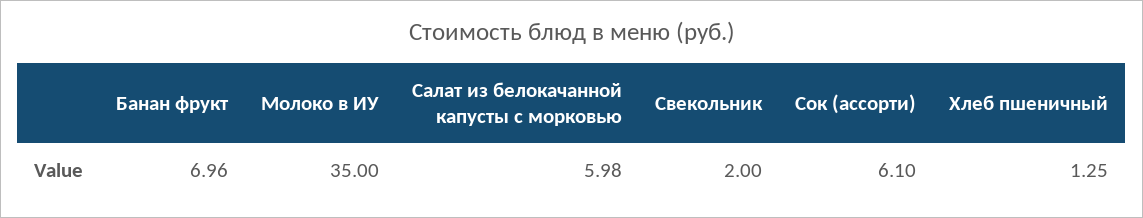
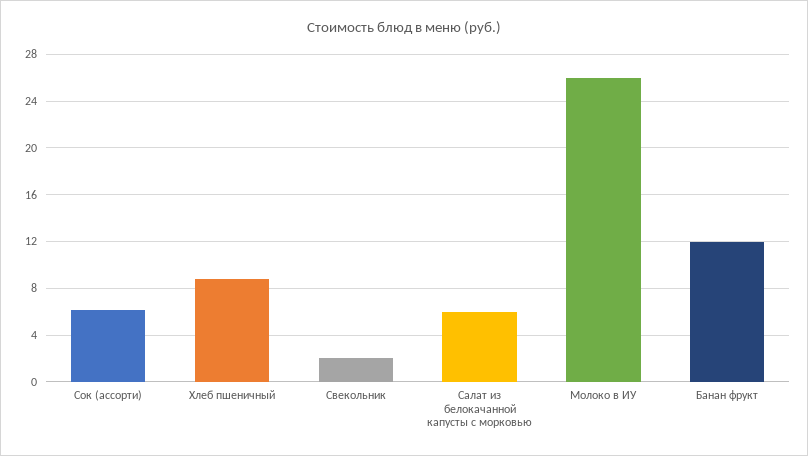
Банан фрукт: 6.96 -> 12
Молоко в ИУ: 35 -> 26
Хлеб пшеничный: 1.25 -> 9

